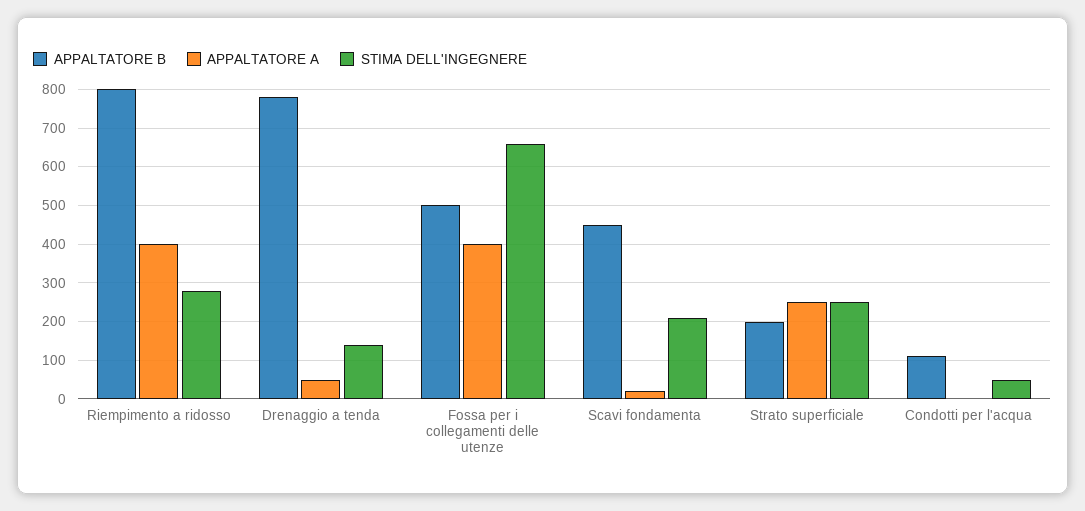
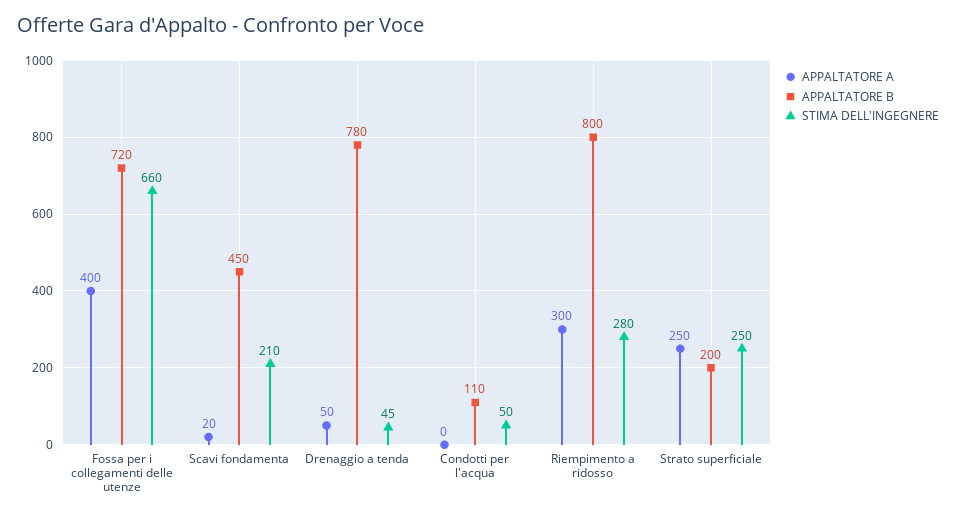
APPALTATORE A, Riempimento a ridosso: 400 -> 300
STIMA DELL'INGEGNERE, Drenaggio a tenda: 140 -> 45
APPALTATORE B, Fossa per i collegamenti delle utenze: 500 -> 720

